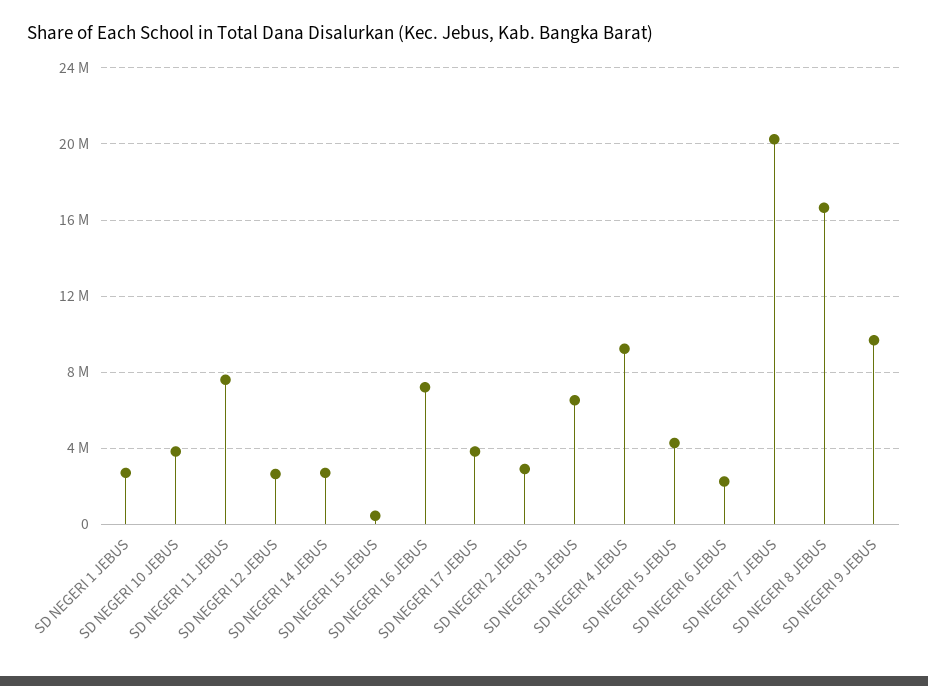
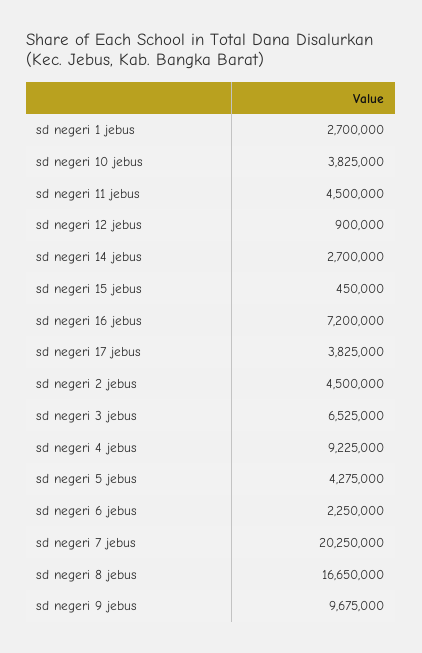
SD NEGERI 11 JEBUS: 7500000 -> 4500000
SD NEGERI 12 JEBUS: 2500000 -> 900000
SD NEGERI 2 JEBUS: 3000000 -> 4500000

